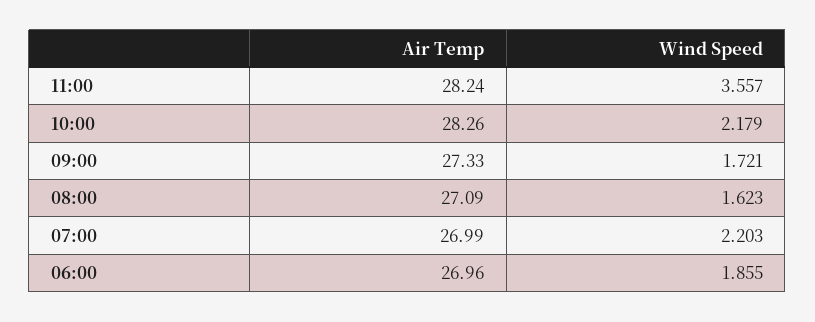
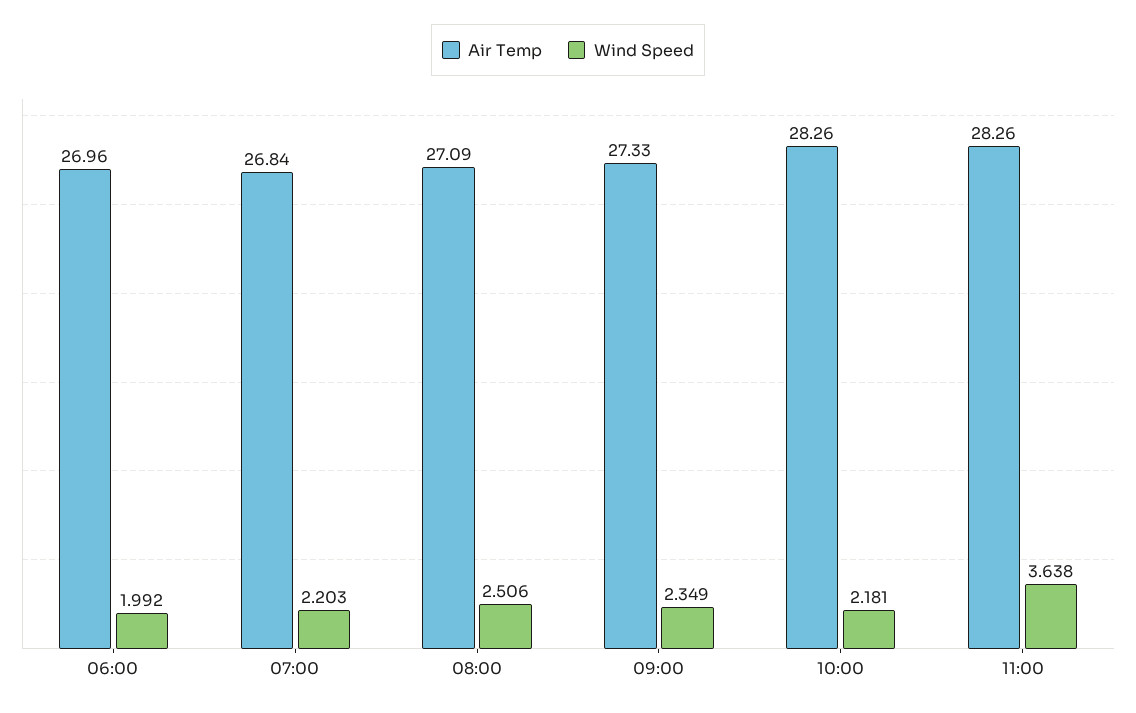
Air Temp, 11:00: 28.24 -> 28.26
Wind Speed, 11:00: 3.557 -> 3.638
Wind Speed, 10:00: 2.179 -> 2.181
Wind Speed, 09:00: 1.721 -> 2.349
Wind Speed, 08:00: 1.623 -> 2.506
Air Temp, 07:00: 26.99 -> 26.84
Wind Speed, 06:00: 1.855 -> 1.992

